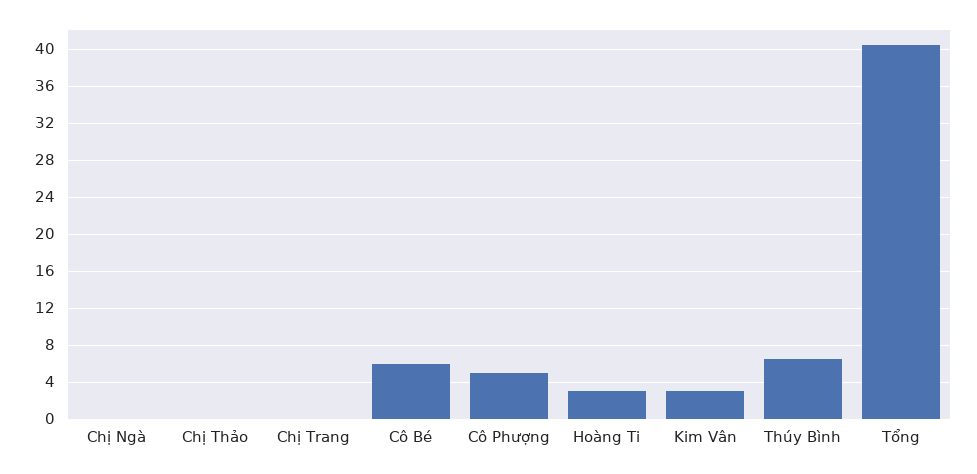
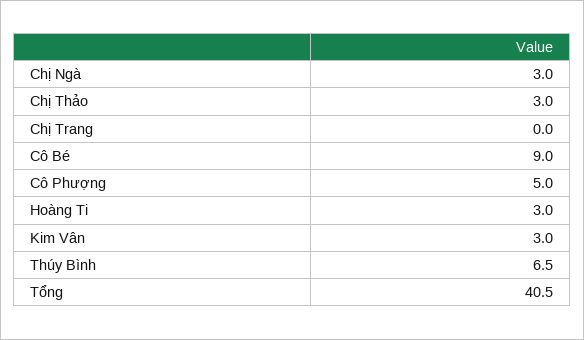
Chị Ngà: 0 -> 3
Chị Thảo: 0 -> 3
Cô Bé: 6 -> 9

